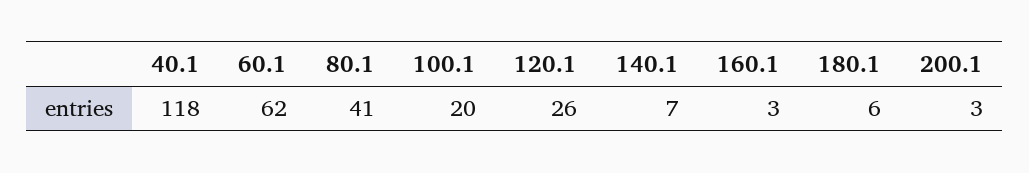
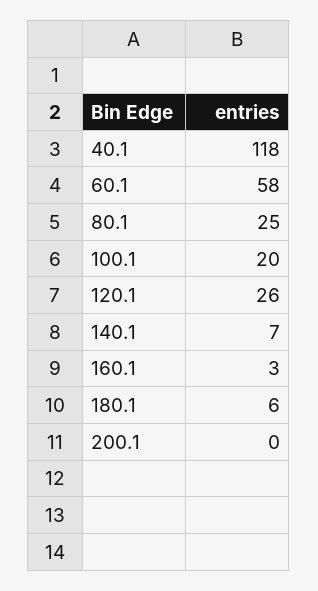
60.1: 62 -> 58
80.1: 41 -> 25
200.1: 3 -> 0

